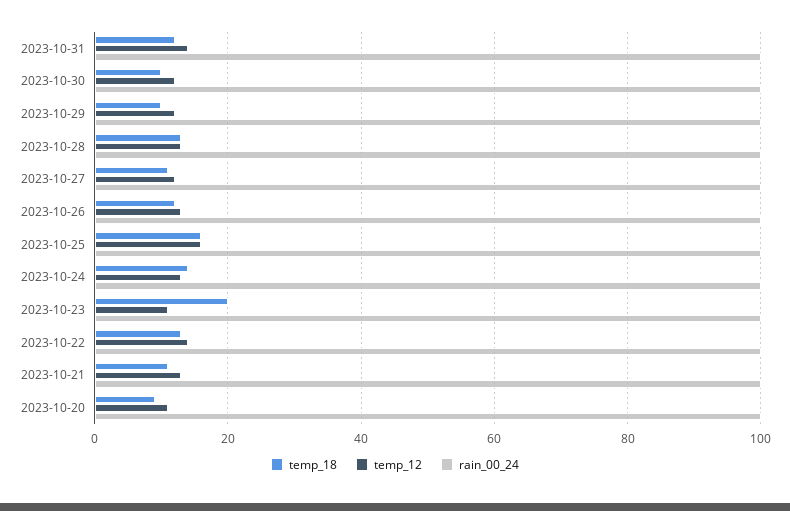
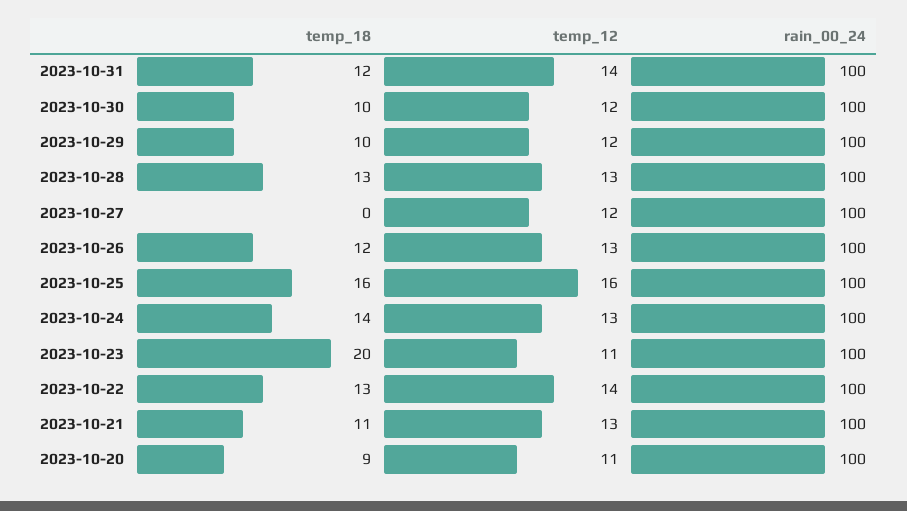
temp_18, 2023-10-27: 10 -> 0

